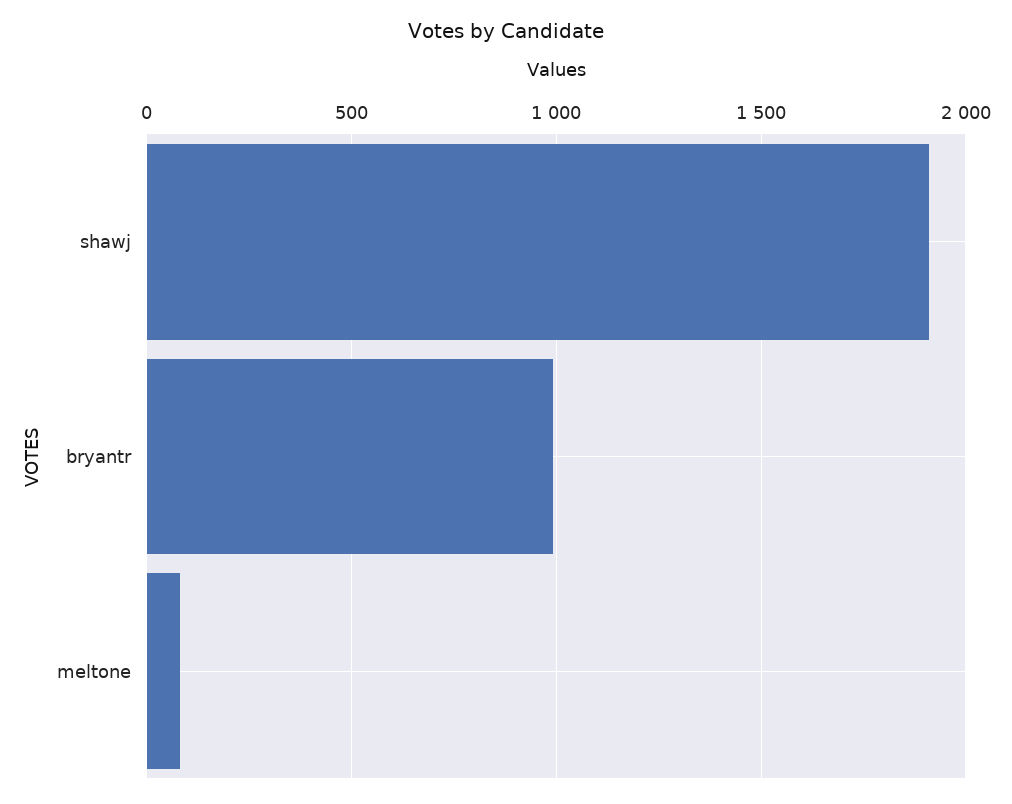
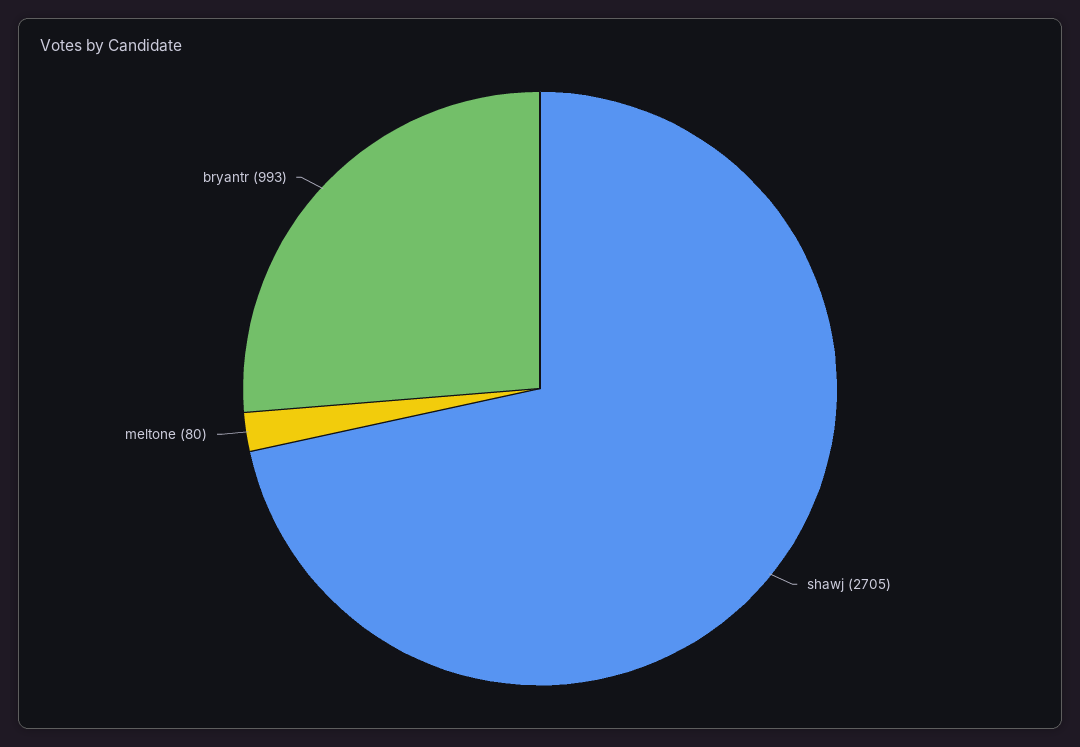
shawj: 1900 -> 2705

